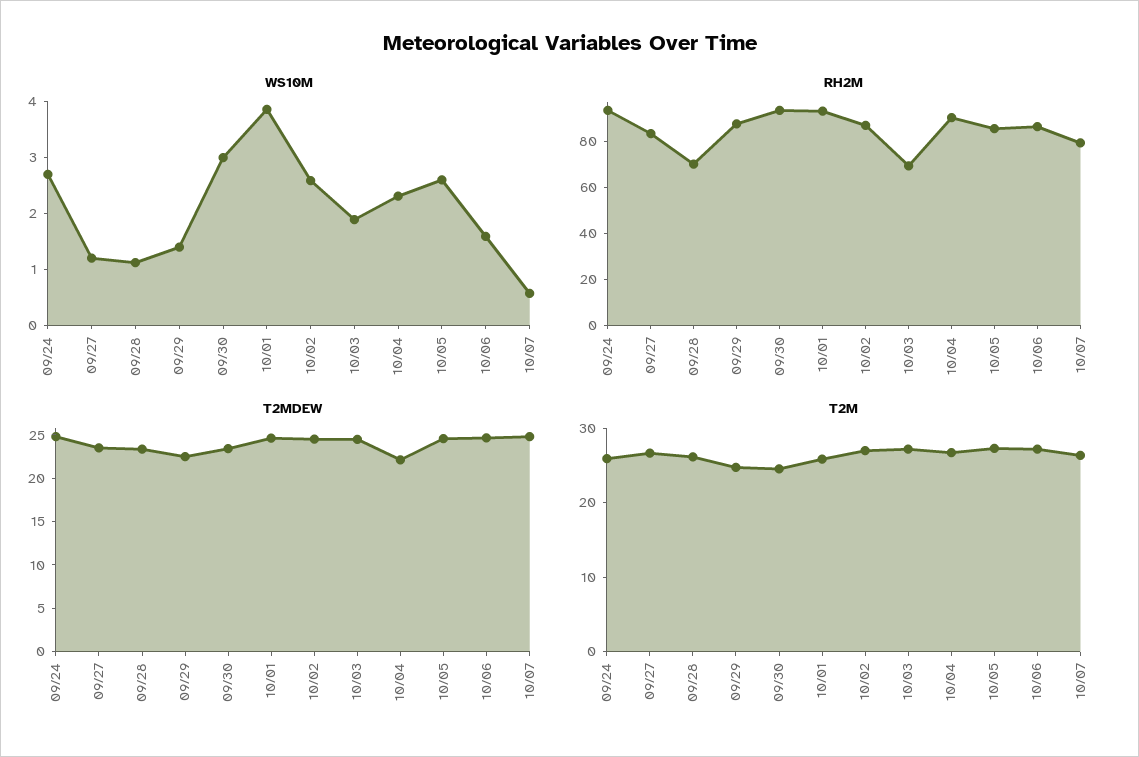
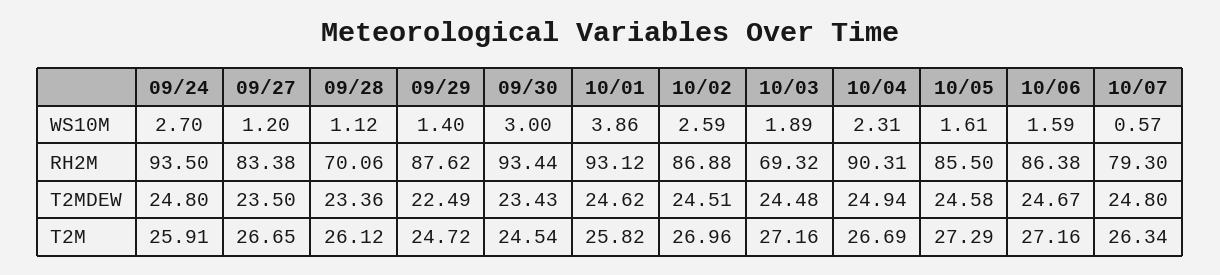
WS10M, 10/05: 2.6 -> 1.61
T2MDEW, 10/04: 22 -> 24.94

